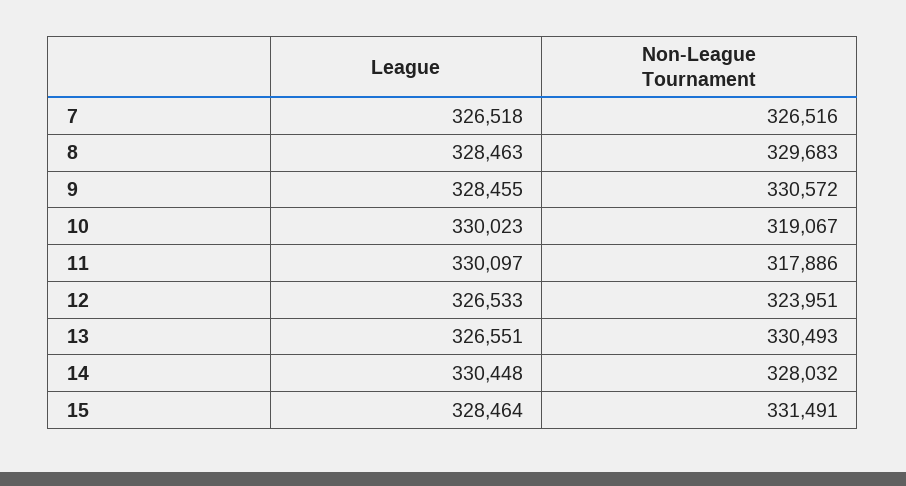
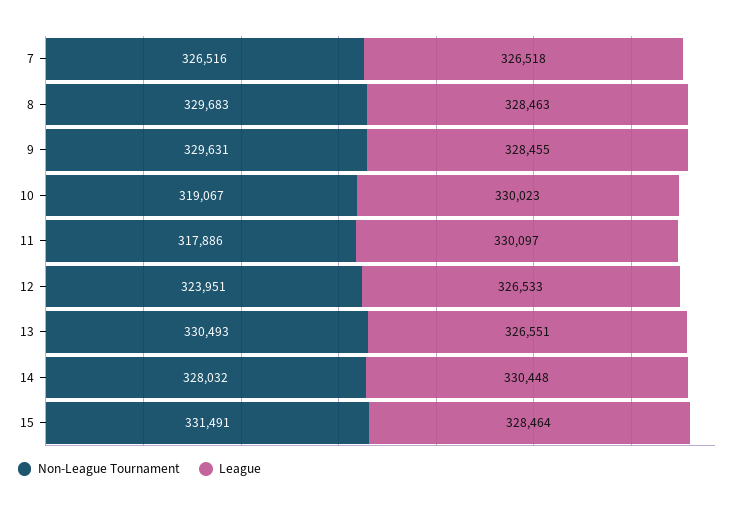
Non-League Tournament, 9: 330572 -> 329631

